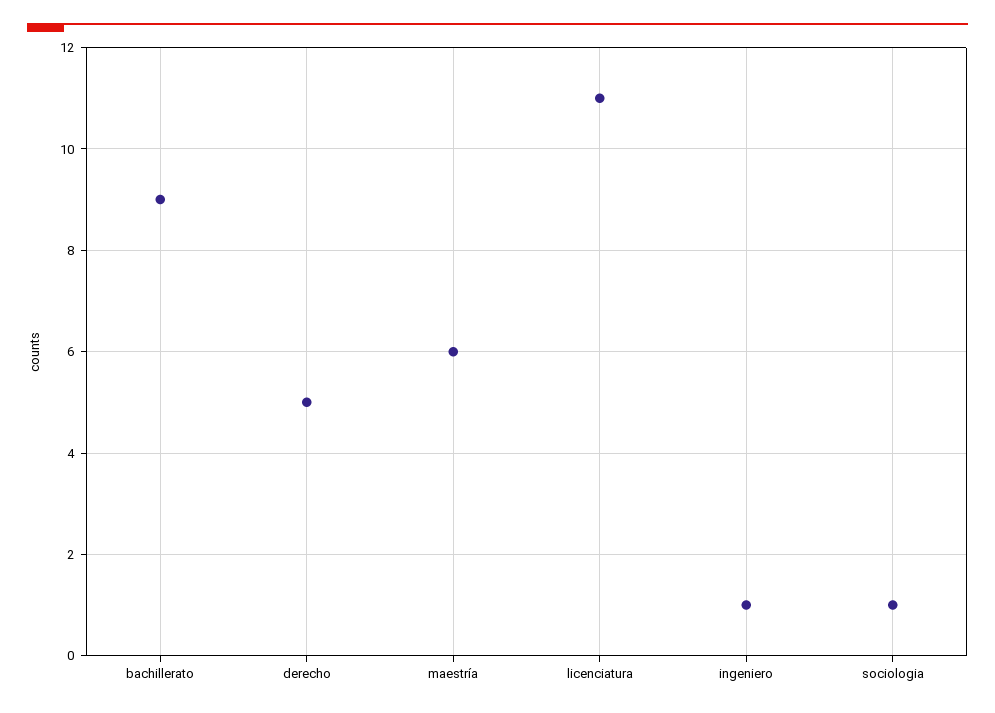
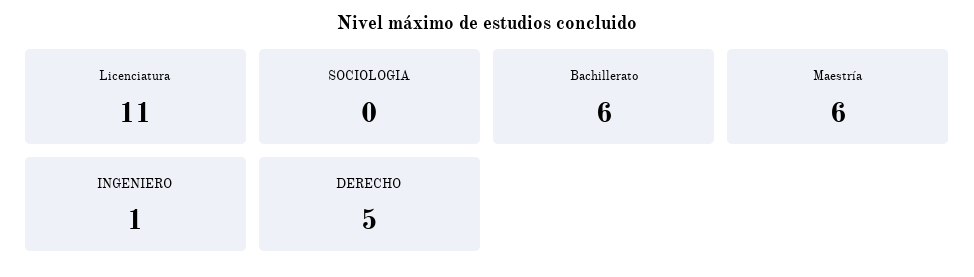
bachillerato: 9 -> 6
sociologia: 1 -> 0

